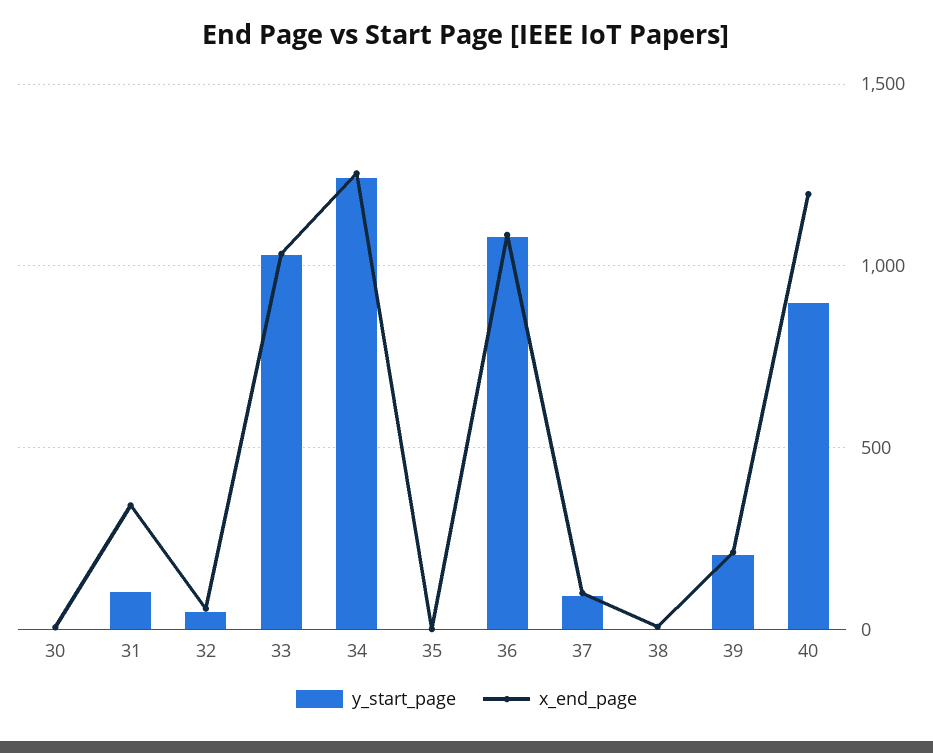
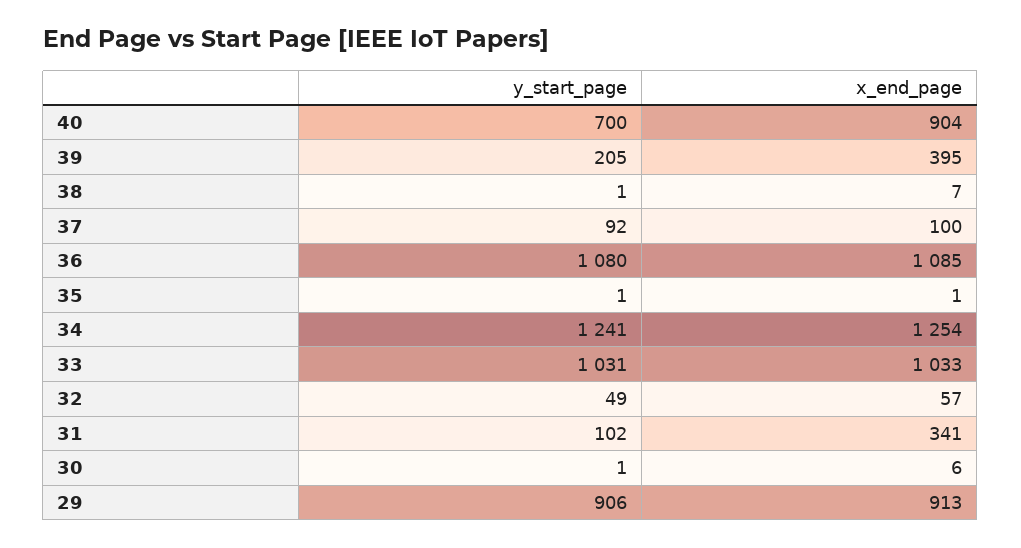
x_end_page, 39: 200 -> 395
y_start_page, 40: 900 -> 700
x_end_page, 40: 1200 -> 904
y_start_page, 29: none -> 906
x_end_page, 29: none -> 913

